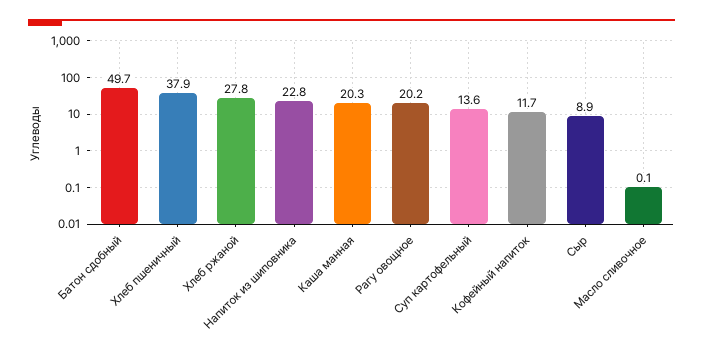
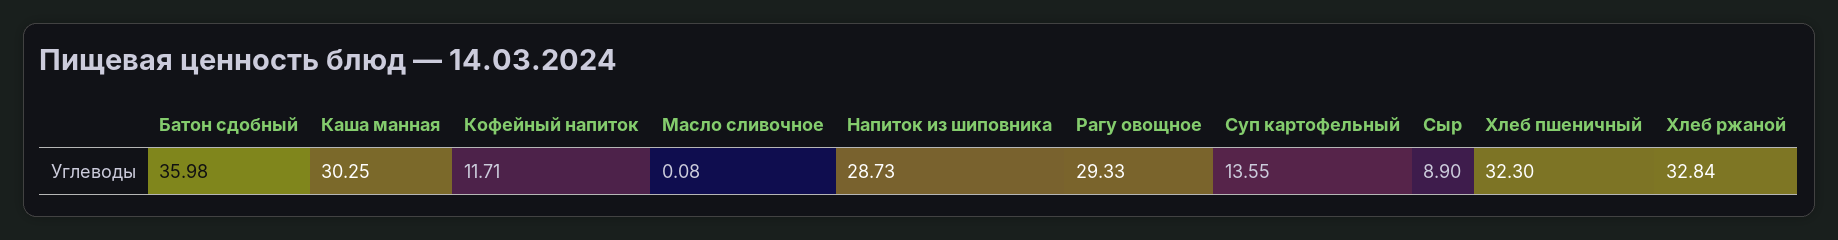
Батон сдобный: 49.7 -> 35.98
Хлеб пшеничный: 37.9 -> 32.3
Хлеб ржаной: 27.8 -> 32.84
Напиток из шиповника: 22.8 -> 28.73
Каша манная: 20.3 -> 30.25
Рагу овощное: 20.2 -> 29.33

